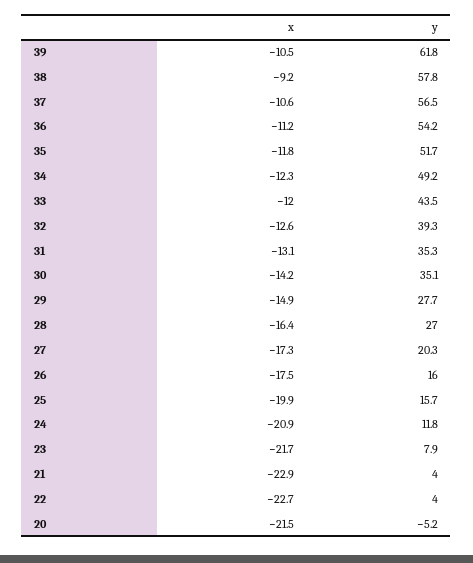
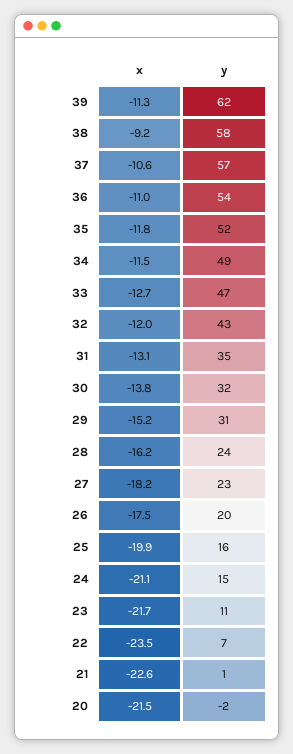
x, 39: -10.5 -> -11.3
x, 36: -11.2 -> -11
x, 34: -12.3 -> -11.5
x, 33: -12 -> -12.7
y, 33: 43.5 -> 47
x, 32: -12.6 -> -12
y, 32: 39.3 -> 43
x, 30: -14.2 -> -13.8
y, 30: 35.1 -> 32
x, 29: -14.9 -> -15.2
y, 29: 27.7 -> 31
x, 28: -16.4 -> -16.2
y, 28: 27 -> 24
x, 27: -17.3 -> -18.2
y, 27: 20.3 -> 23
y, 26: 16 -> 20
x, 24: -20.9 -> -21.1
y, 24: 11.8 -> 15
y, 23: 7.9 -> 11
x, 21: -22.9 -> -22.6
y, 21: 4 -> 1
x, 22: -22.7 -> -23.5
y, 22: 4 -> 7
y, 20: -5.2 -> -2

